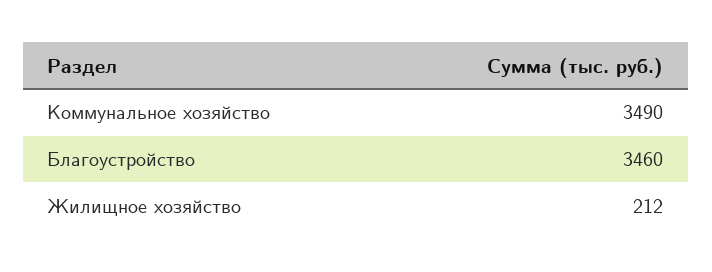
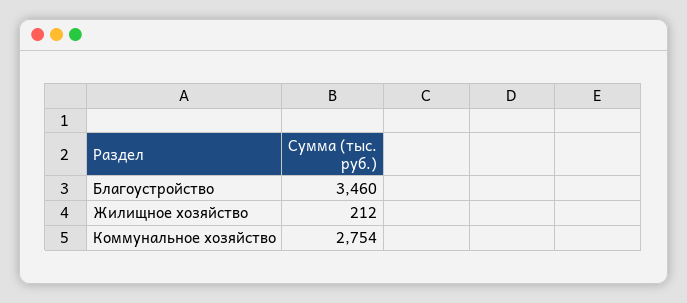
Коммунальное хозяйство: 3490 -> 2754

